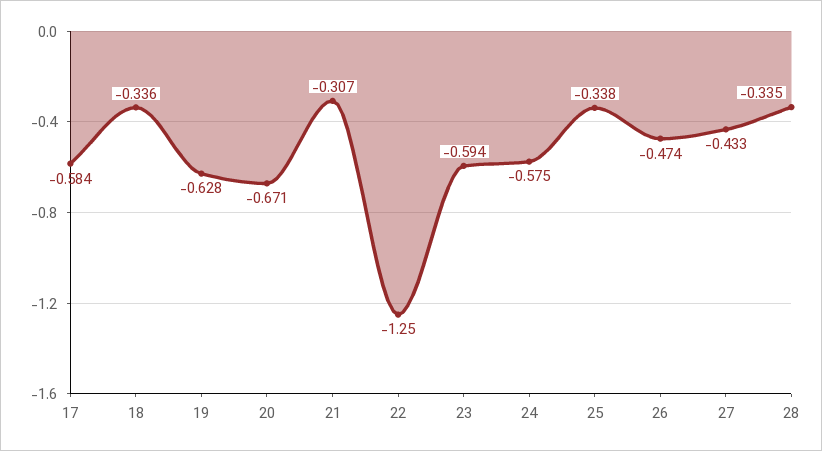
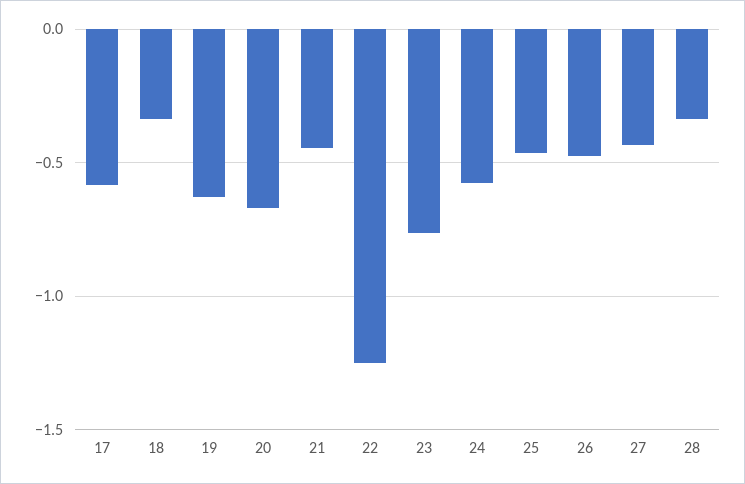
21: -0.307 -> -0.45
23: -0.594 -> -0.75
25: -0.338 -> -0.45

